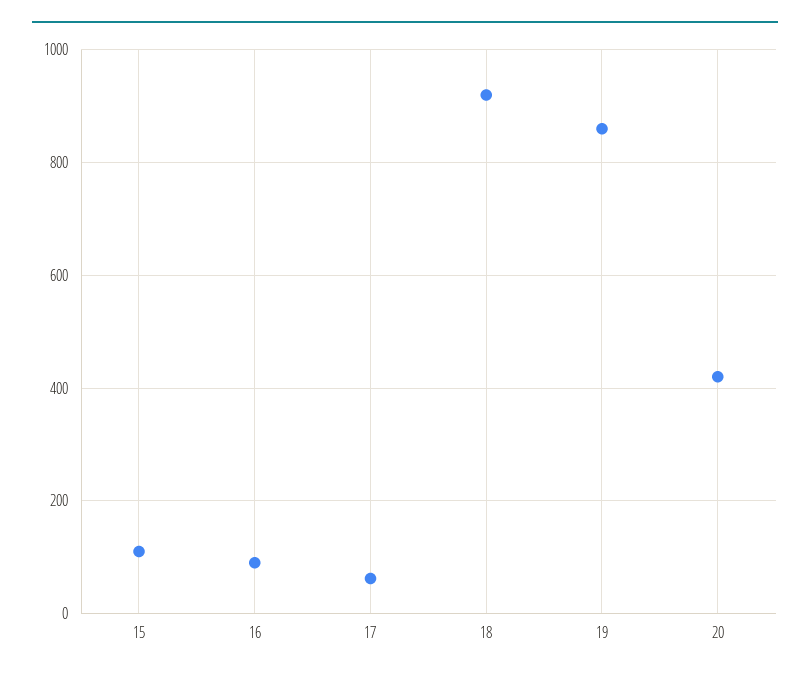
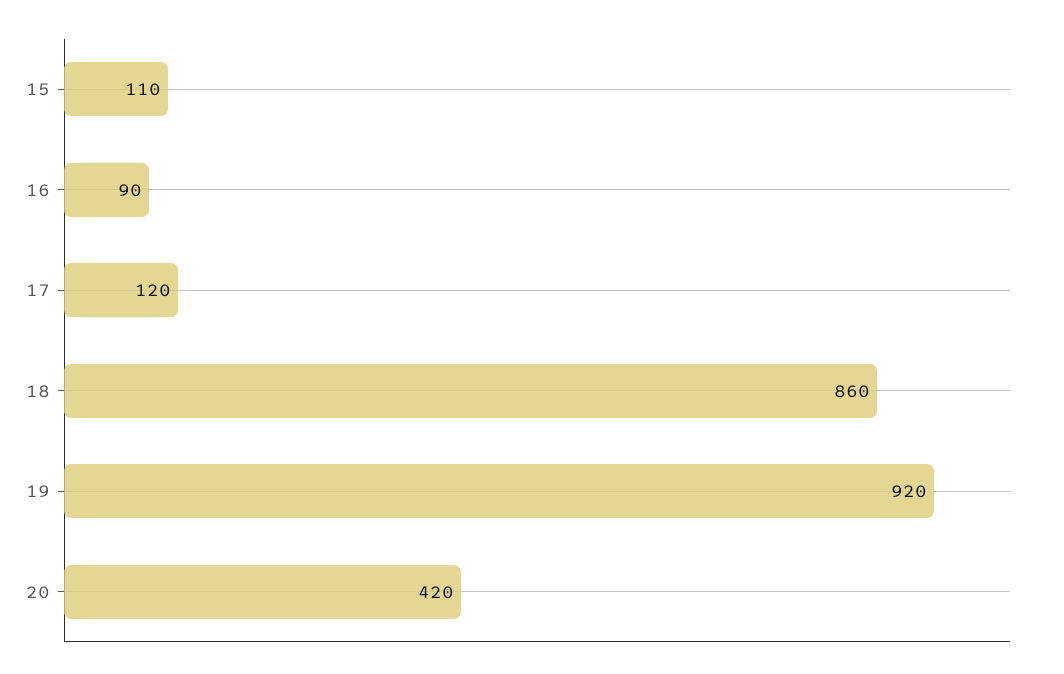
17: 60 -> 120
18: 920 -> 860
19: 860 -> 920

